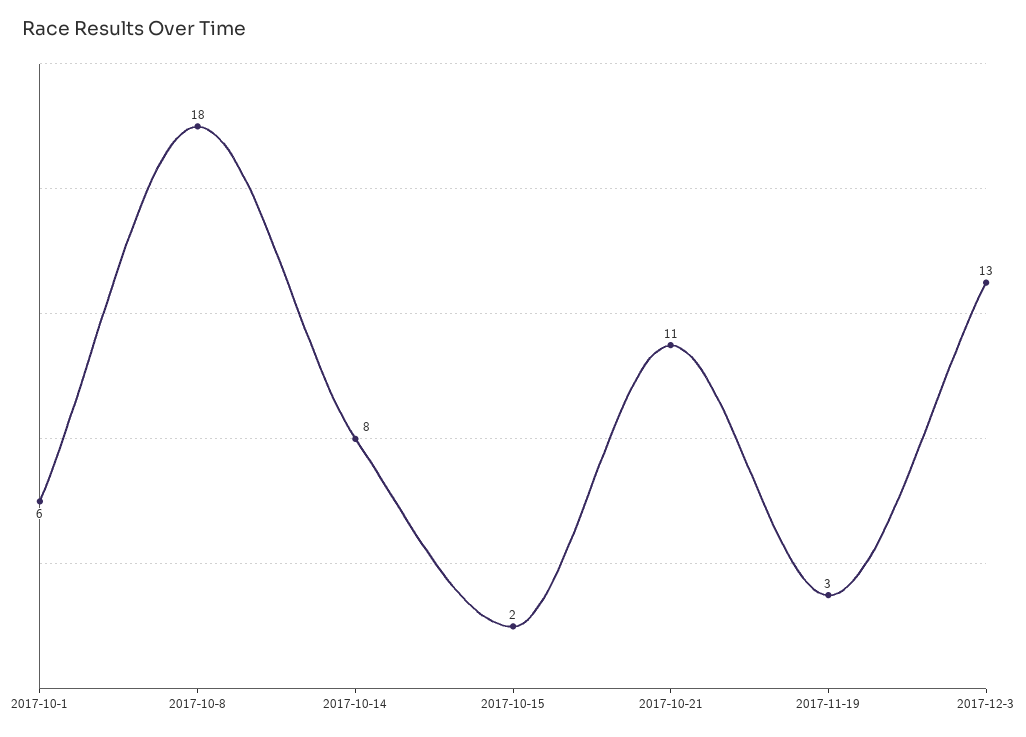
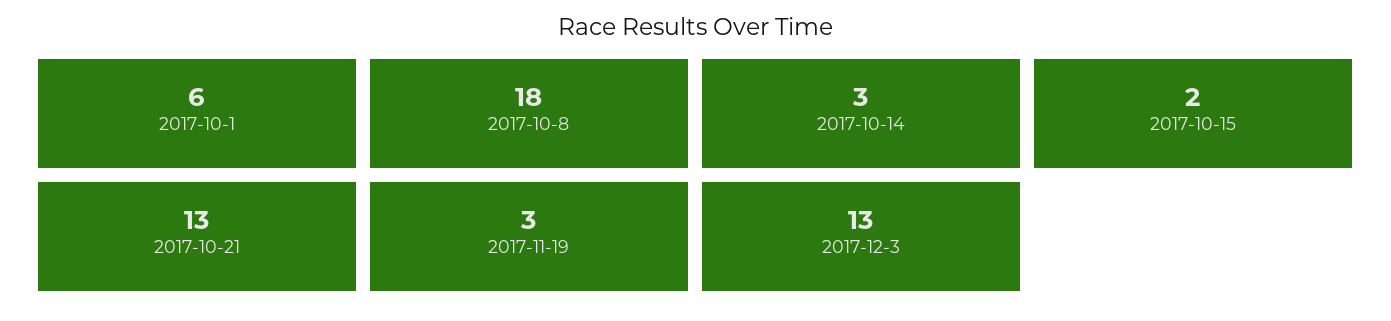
2017-10-14: 8 -> 3
2017-10-21: 11 -> 13

